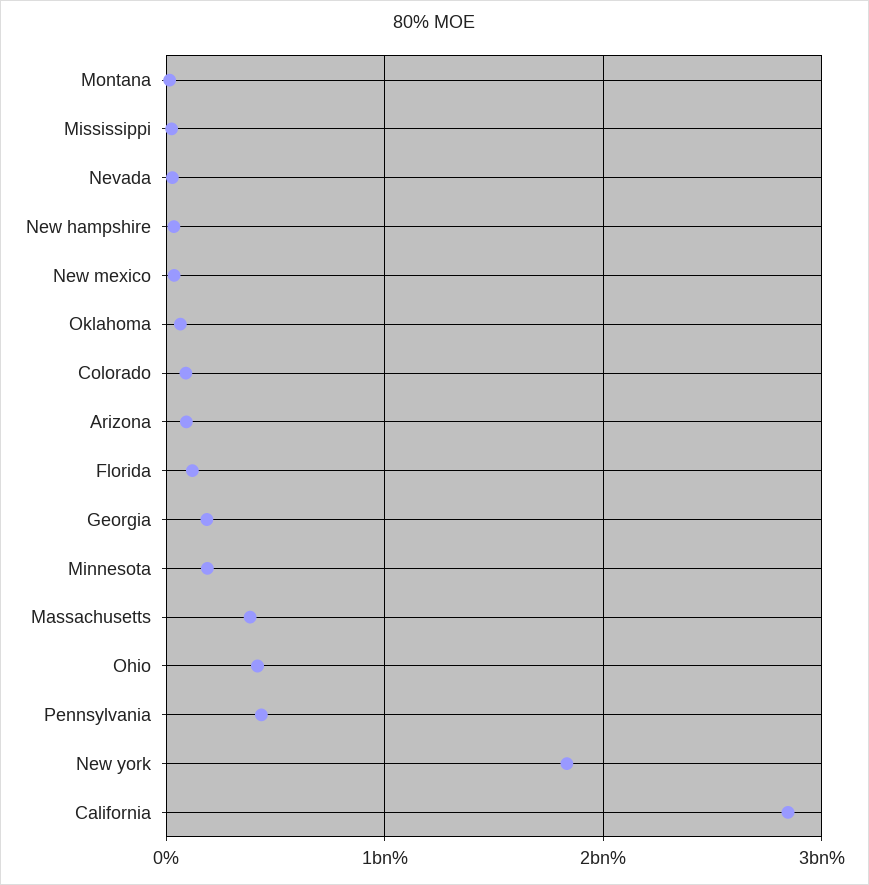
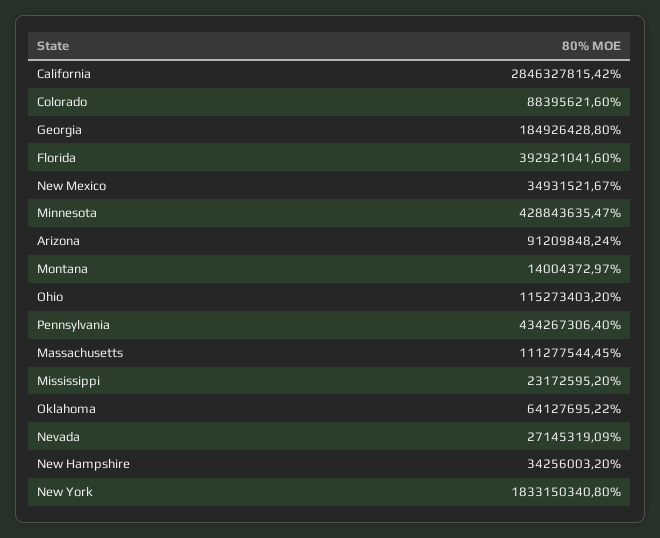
Florida: 100000000 -> 392921041.6
Minnesota: 200000000 -> 428843635.47
Massachusetts: 400000000 -> 111277544.45
Ohio: 400000000 -> 115273403.2

